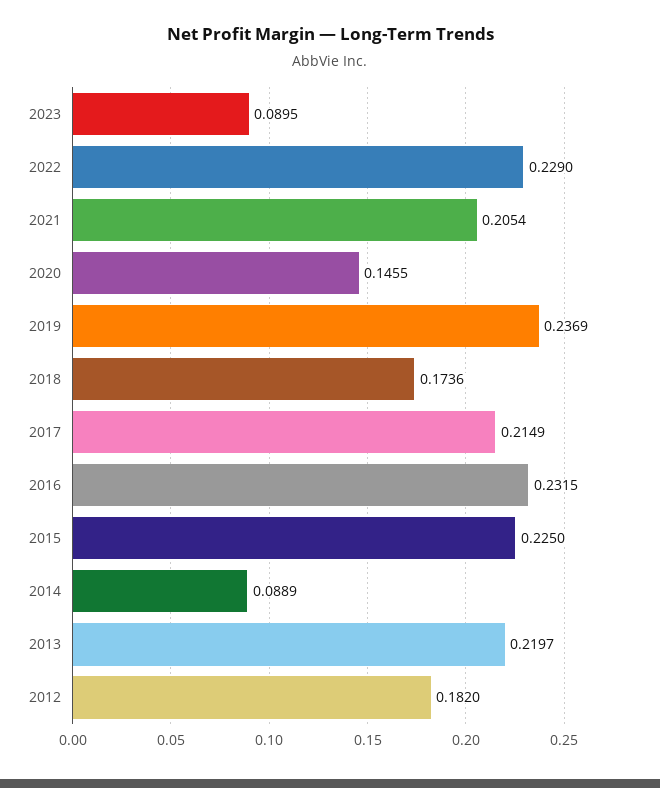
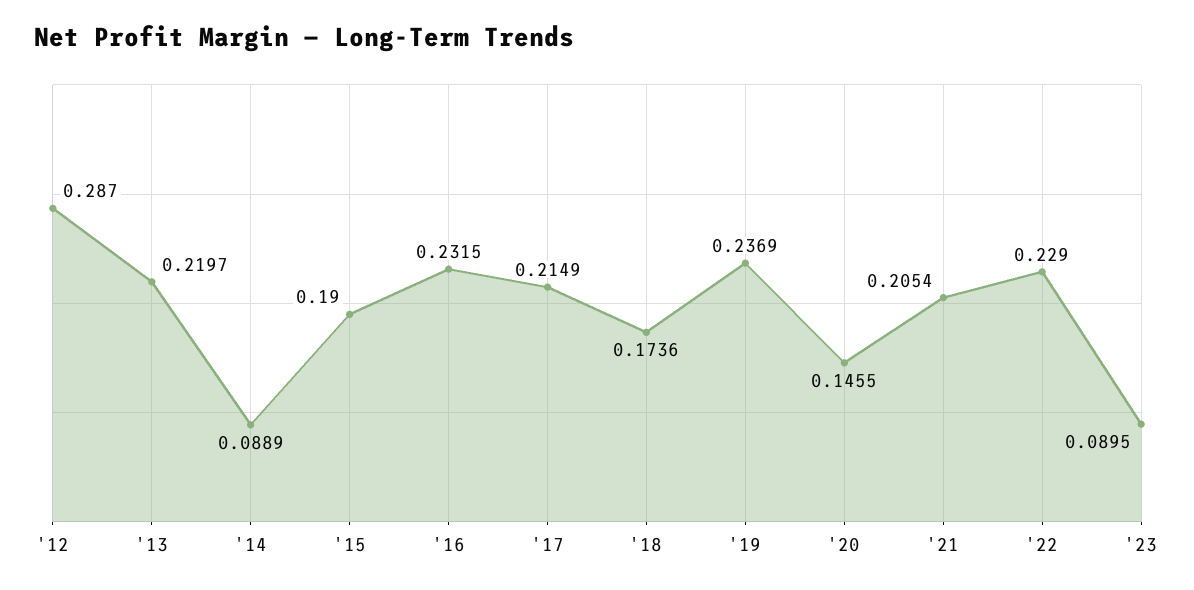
2015: 0.225 -> 0.19
2012: 0.182 -> 0.287

